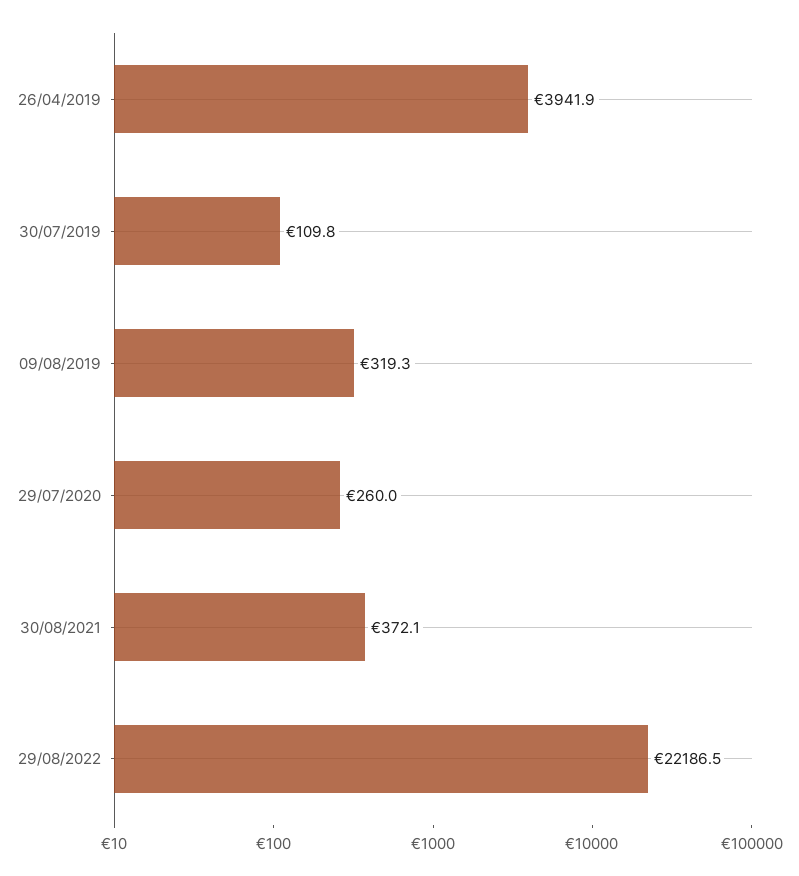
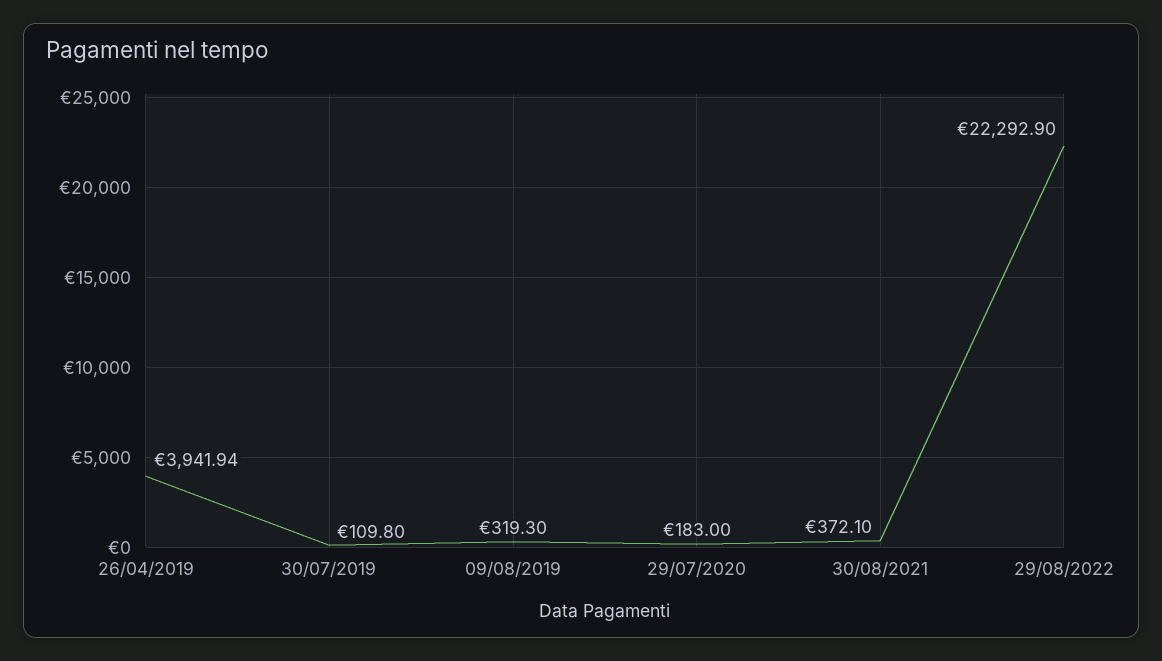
29/07/2020: 260 -> 183
29/08/2022: 22186.5 -> 22292.9

